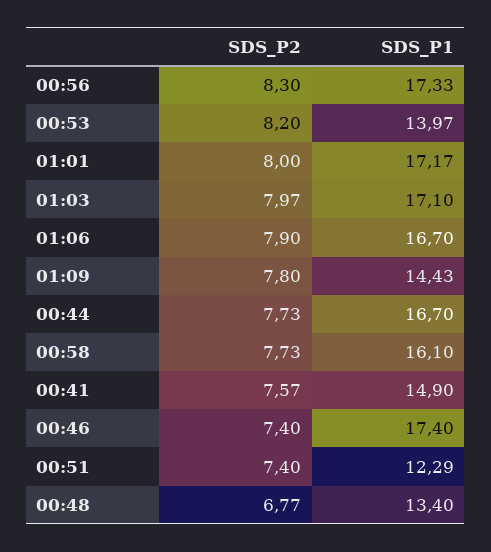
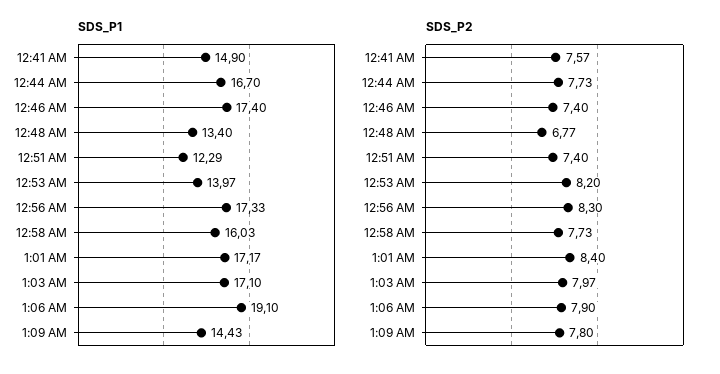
SDS_P2, 01:01: 8 -> 8.4
SDS_P1, 01:06: 16.7 -> 19.1
SDS_P1, 00:58: 16.1 -> 16.03

